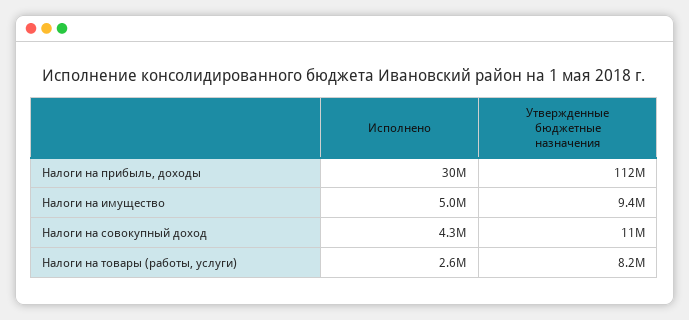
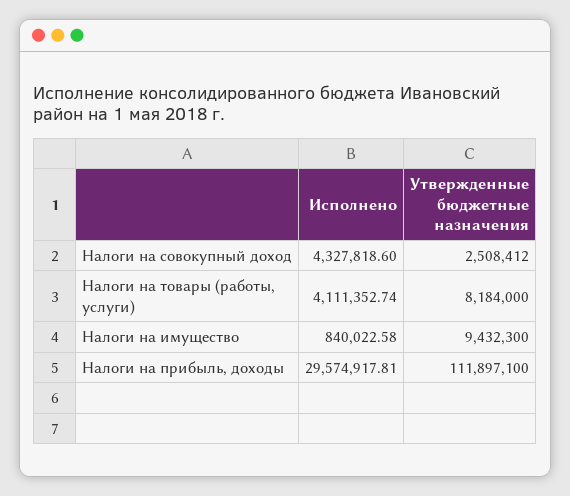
Исполнено, Налоги на имущество: 5000000 -> 840022.58
Утвержденные бюджетные назначения, Налоги на совокупный доход: 11000000 -> 2508412
Исполнено, Налоги на товары (работы, услуги): 2600000 -> 4111352.74

